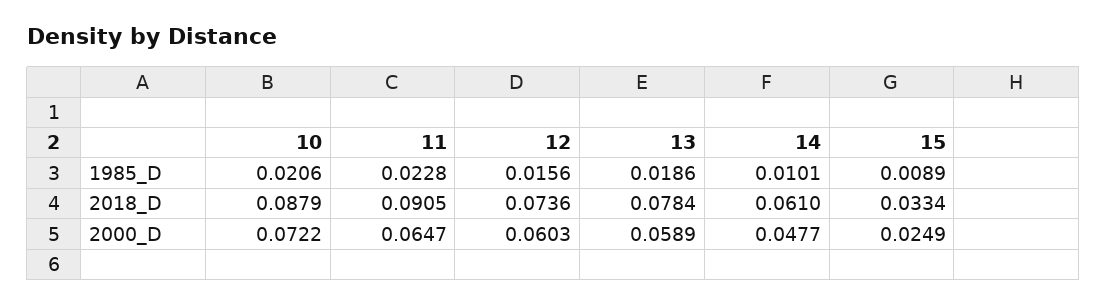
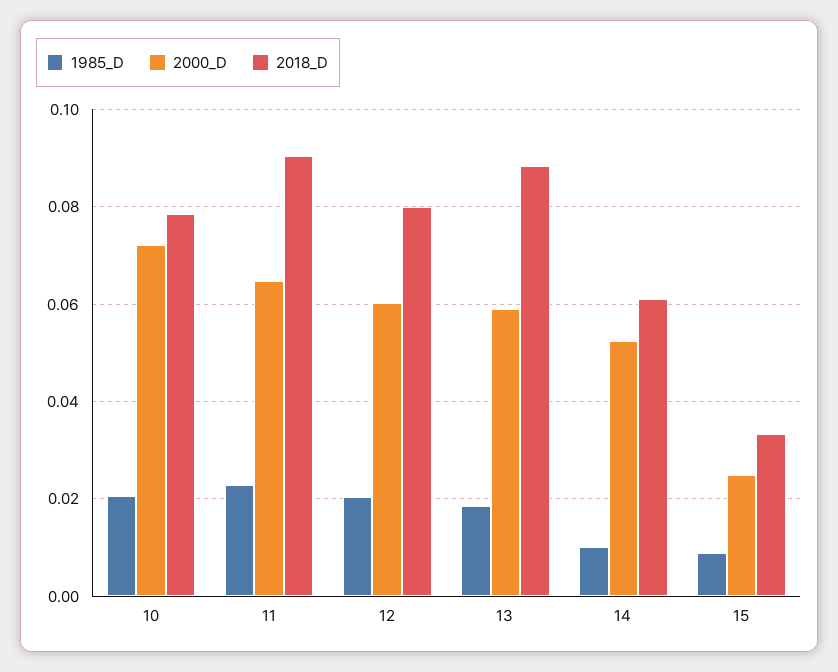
1985_D, 12: 0.0156 -> 0.02
2018_D, 10: 0.0879 -> 0.078
2018_D, 12: 0.0736 -> 0.08
2018_D, 13: 0.0784 -> 0.088
2000_D, 14: 0.0477 -> 0.052

